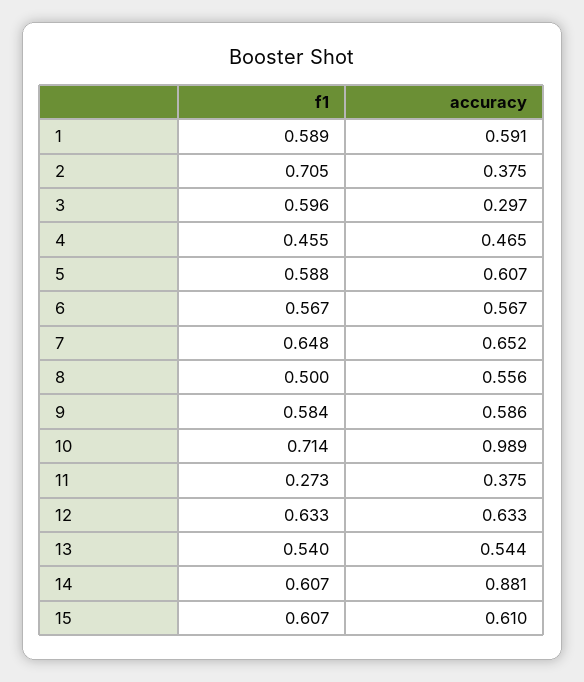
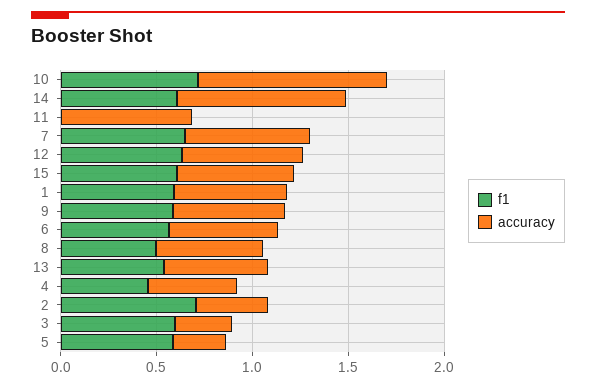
accuracy, 5: 0.607 -> 0.3
f1, 11: 0.273 -> 0
accuracy, 11: 0.375 -> 0.7

